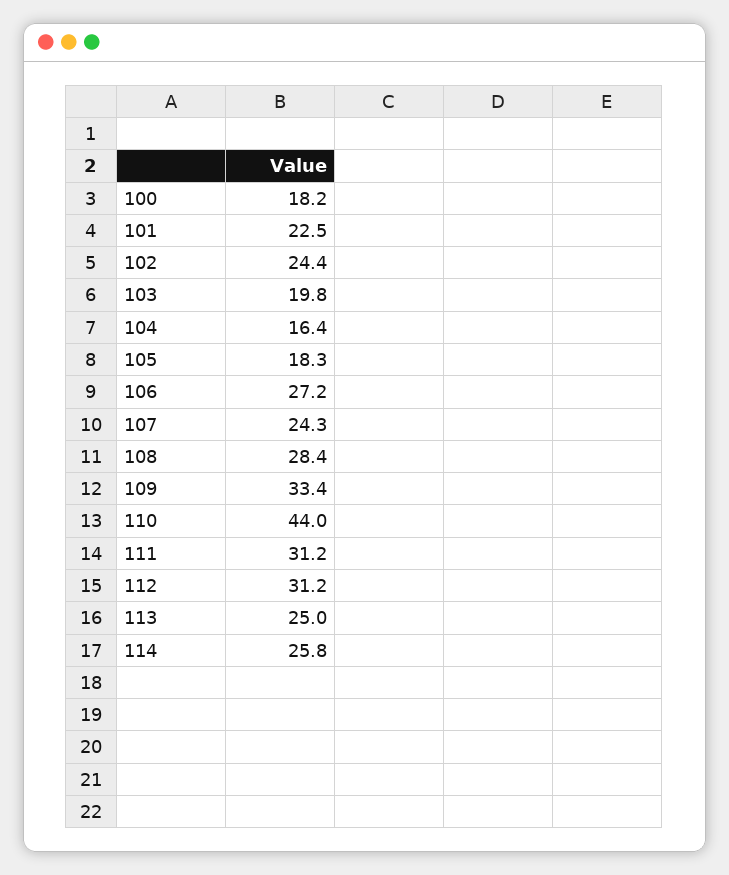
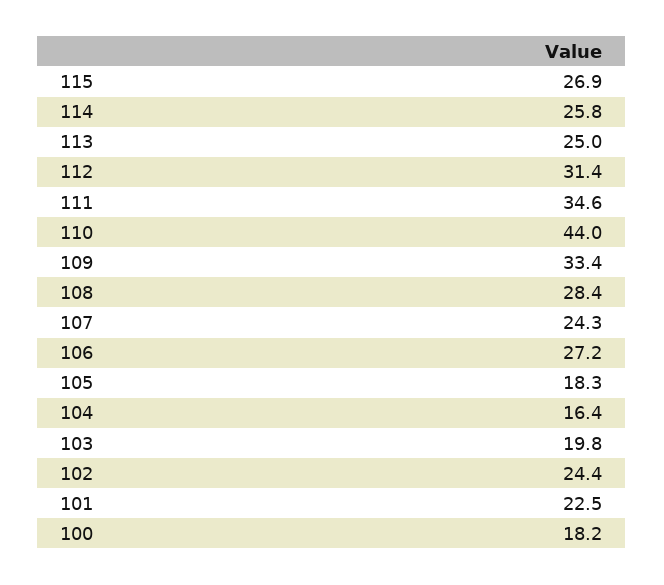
111: 31.2 -> 34.6
112: 31.2 -> 31.4
115: none -> 26.9

